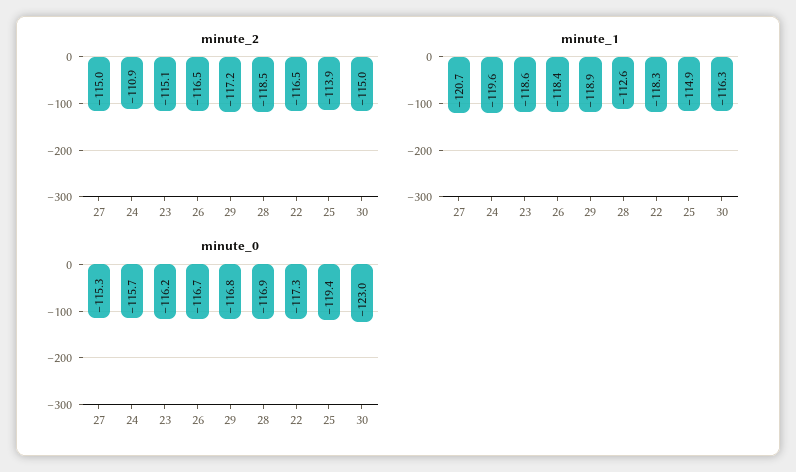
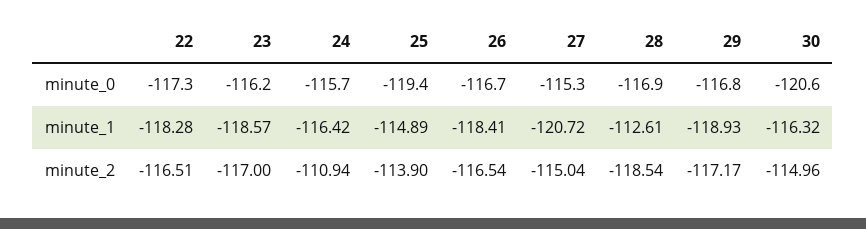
minute_2, 23: -115.1 -> -117
minute_1, 24: -119.6 -> -116.42
minute_0, 30: -123 -> -120.6

